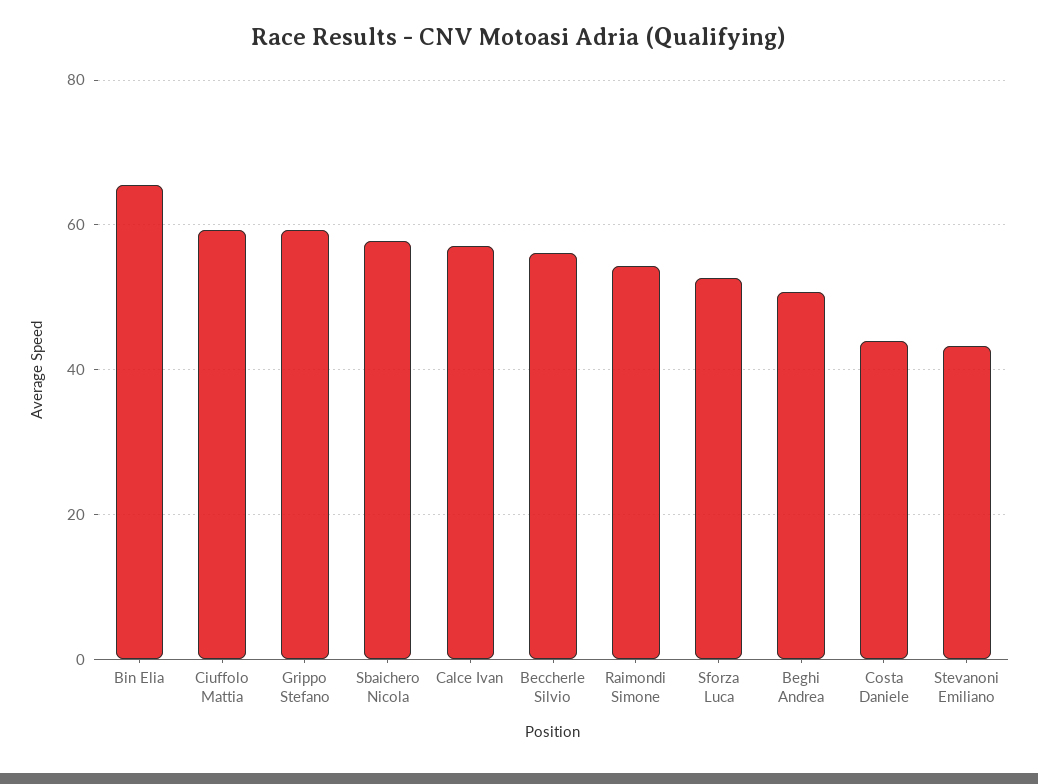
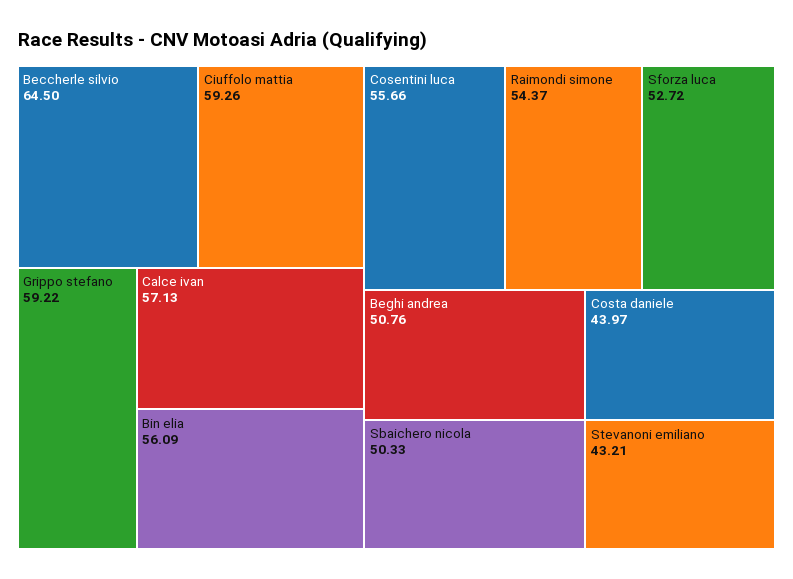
Bin Elia: 66 -> 56.09
Sbaichero Nicola: 58 -> 50.33
Beccherle Silvio: 56 -> 64.5
Cosentini luca: none -> 55.66

